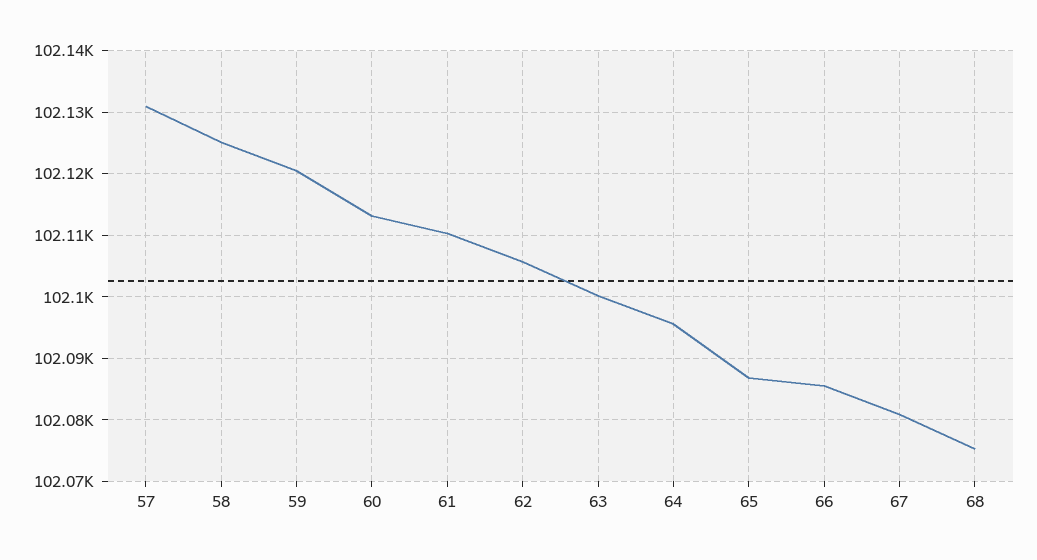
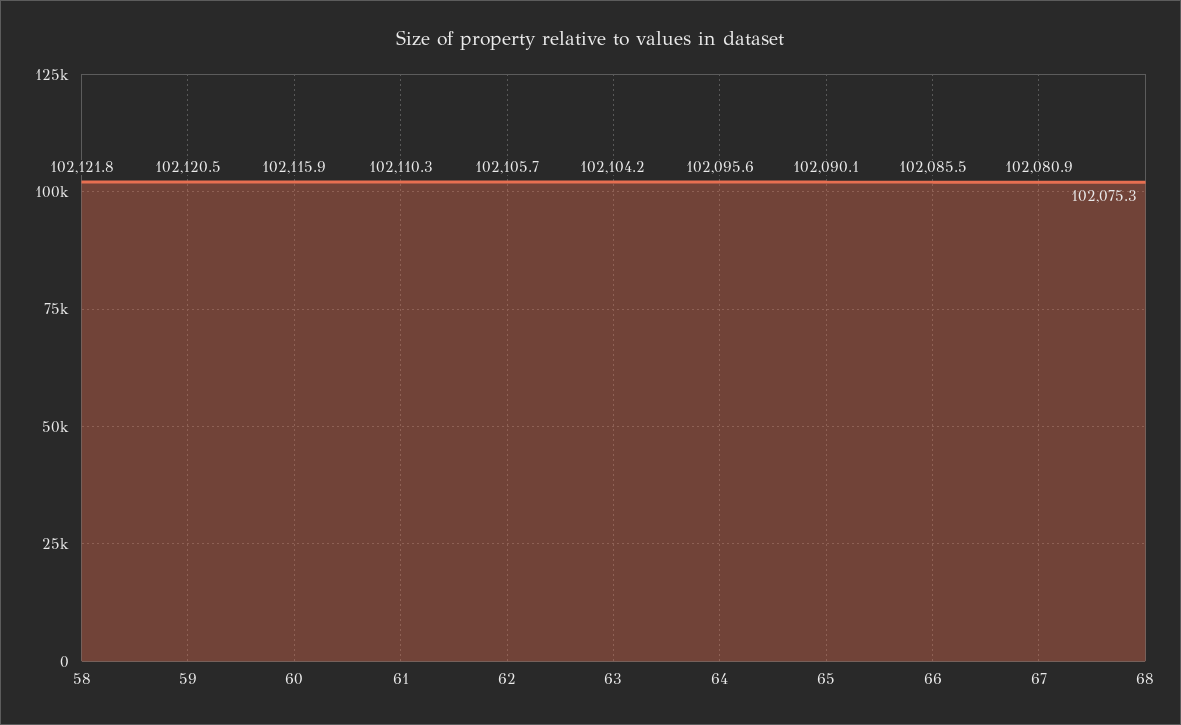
57: 102131 -> none
58: 102125 -> 102121.8
60: 102113 -> 102115.9
63: 102100 -> 102104.2
65: 102087 -> 102090.1

